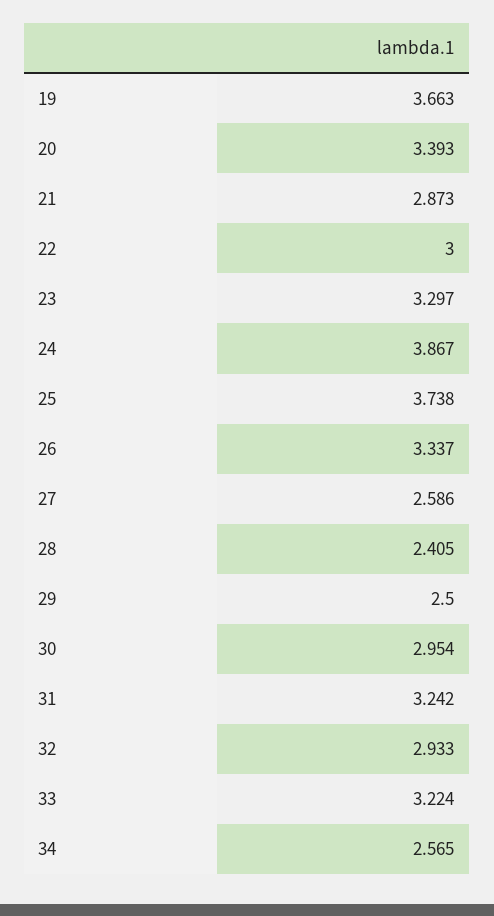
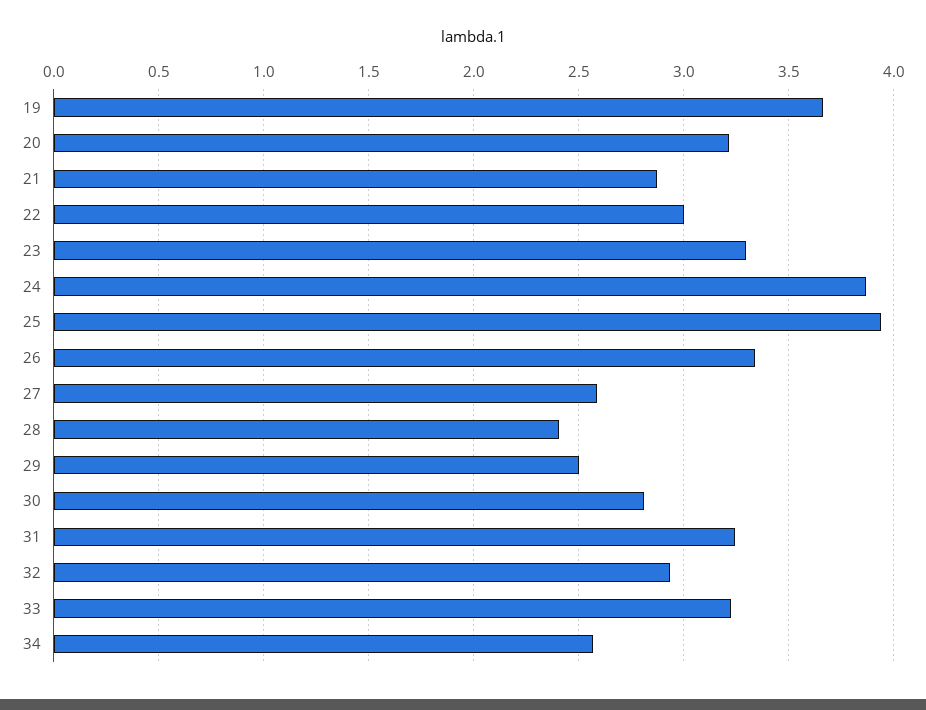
20: 3.393 -> 3.2
25: 3.738 -> 3.95
30: 2.954 -> 2.8

